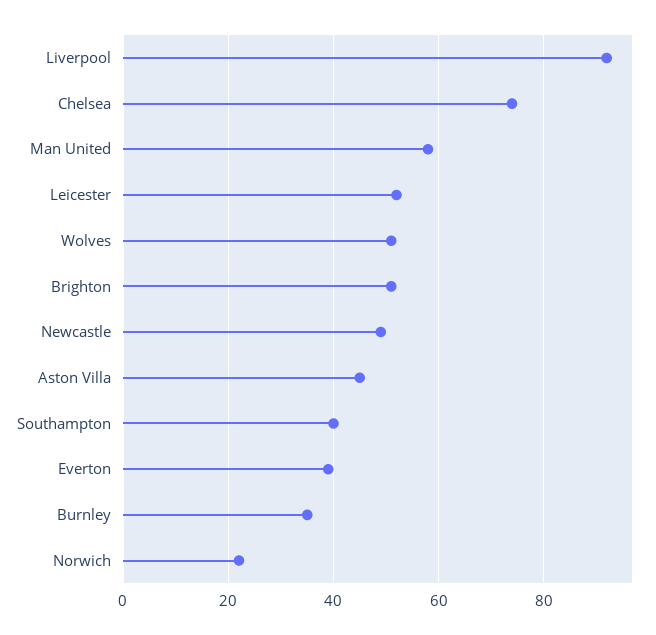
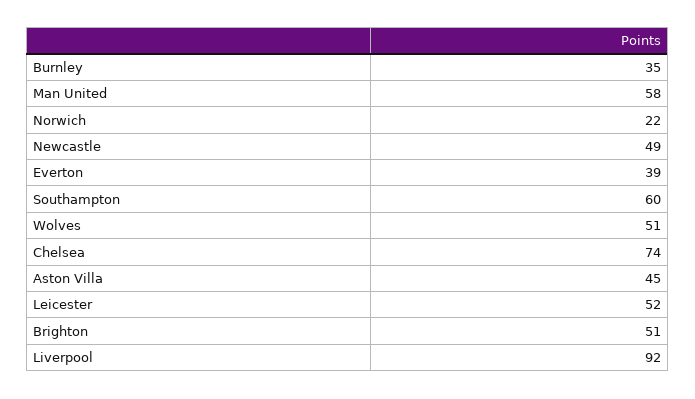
Southampton: 40 -> 60

